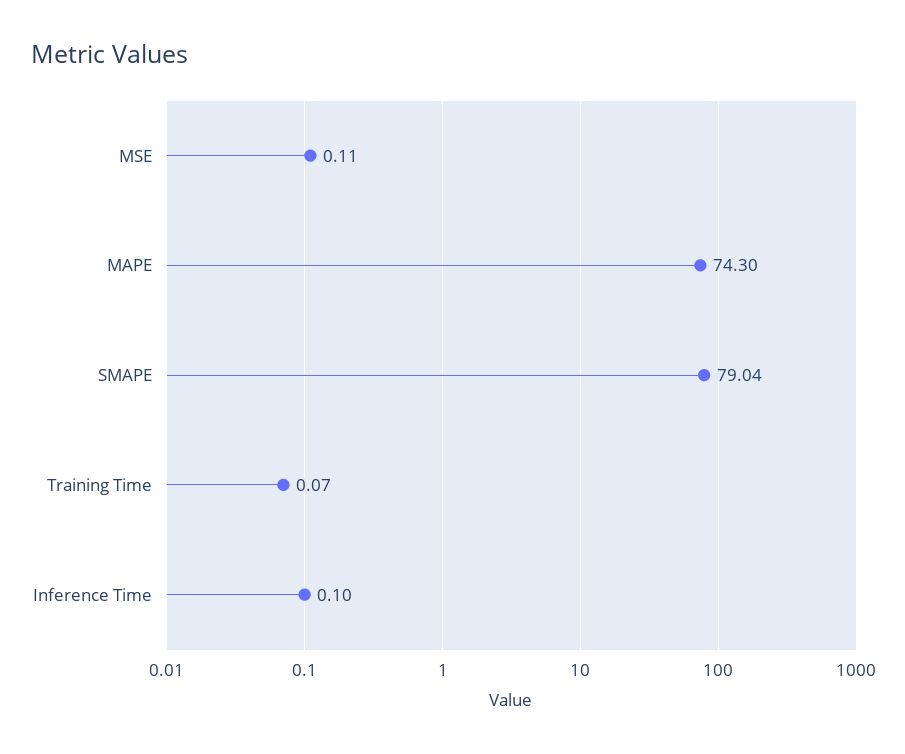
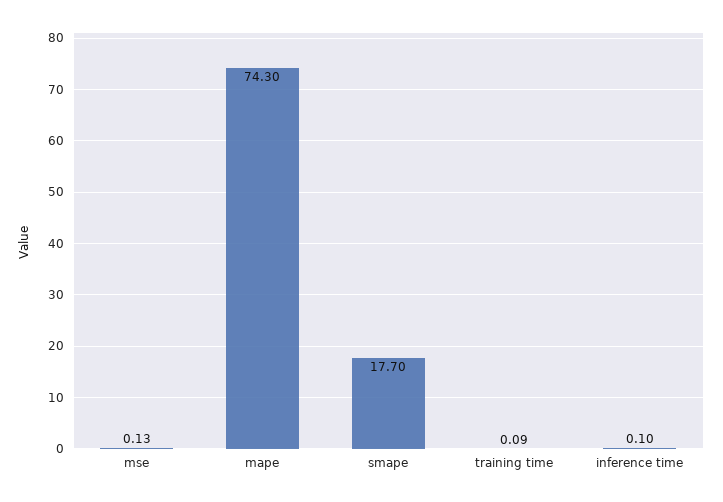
MSE: 0.11 -> 0.13
SMAPE: 79.04 -> 17.7
Training Time: 0.07 -> 0.09

